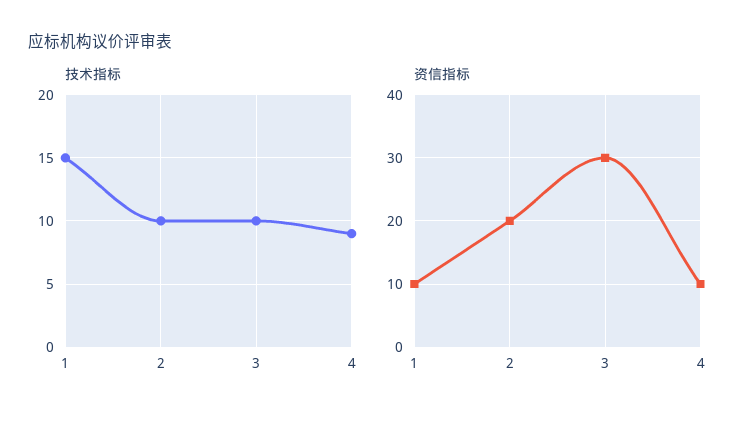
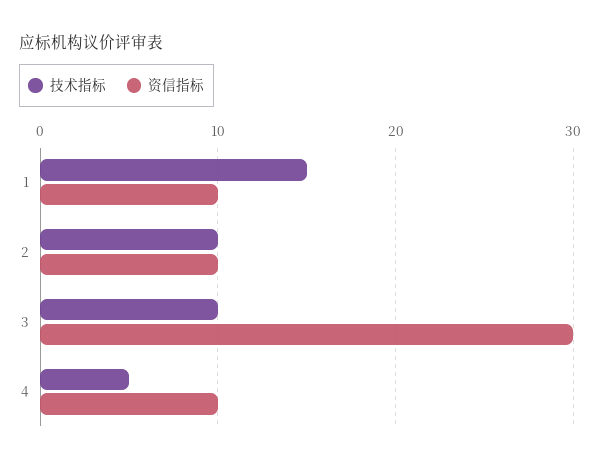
技术指标, 4: 9 -> 5
资信指标, 2: 20 -> 10

